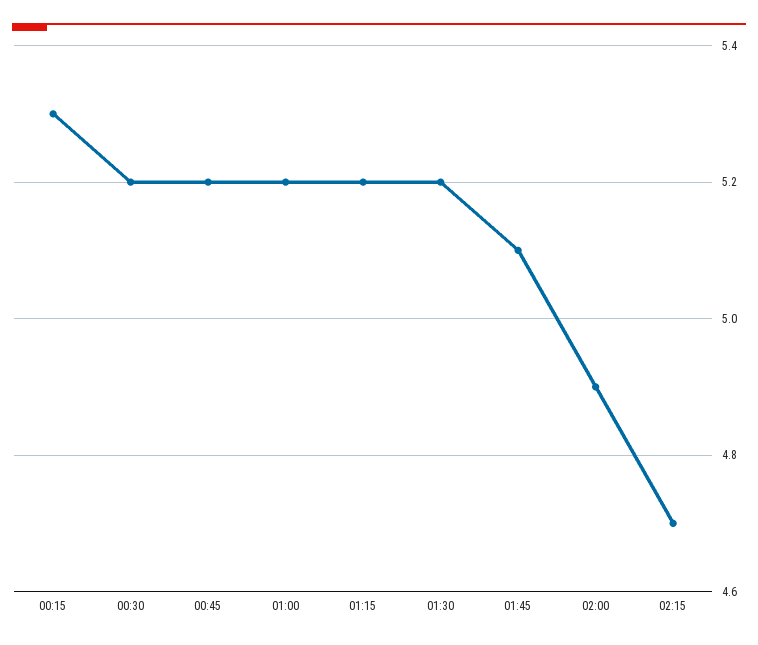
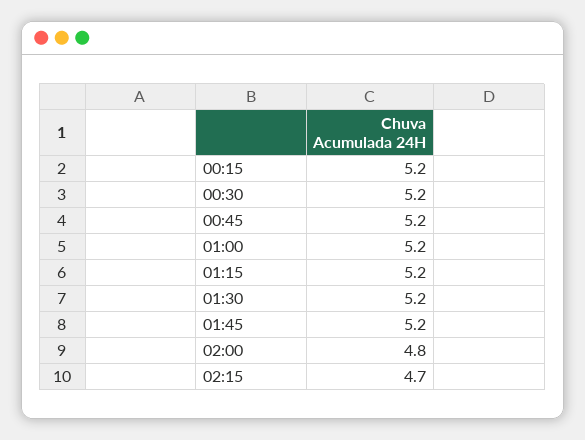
00:15: 5.3 -> 5.2
01:45: 5.1 -> 5.2
02:00: 4.9 -> 4.8

